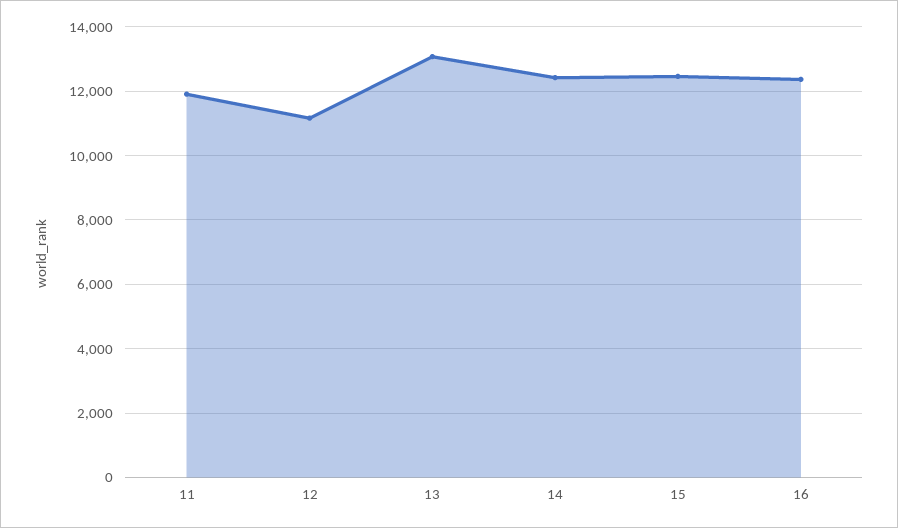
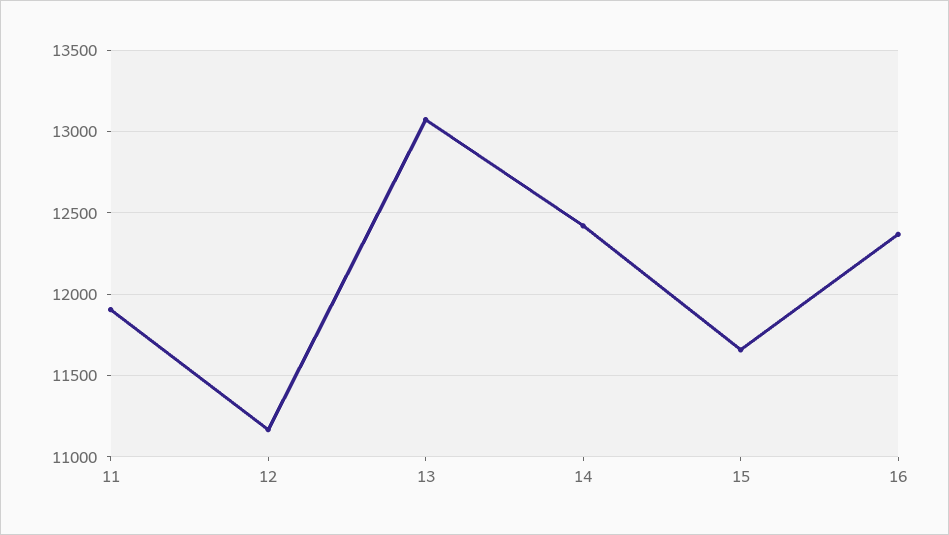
15: 12400 -> 11650

